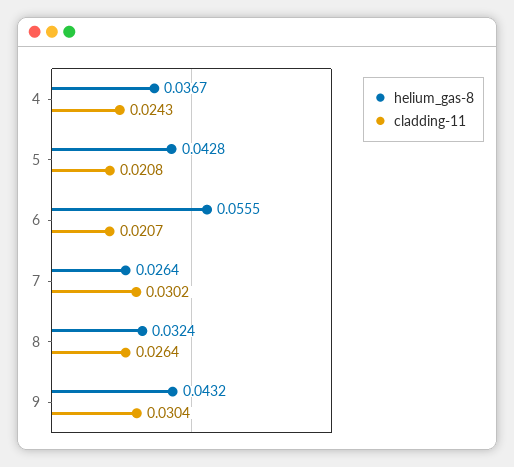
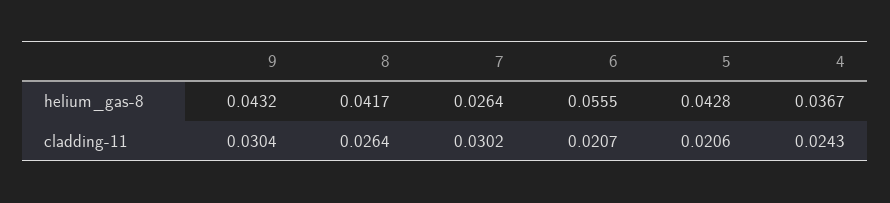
cladding-11, 5: 0.0208 -> 0.0206
helium_gas-8, 8: 0.0324 -> 0.0417

